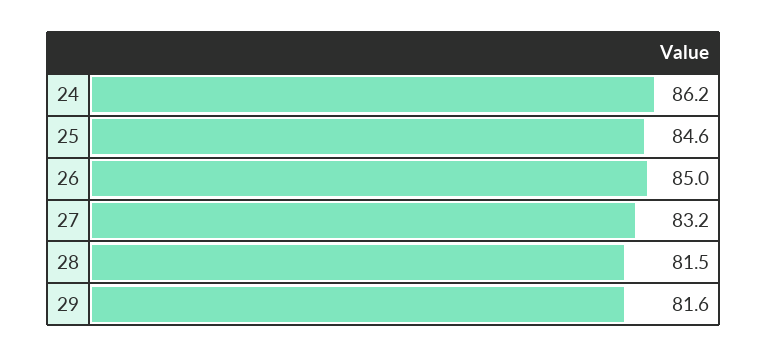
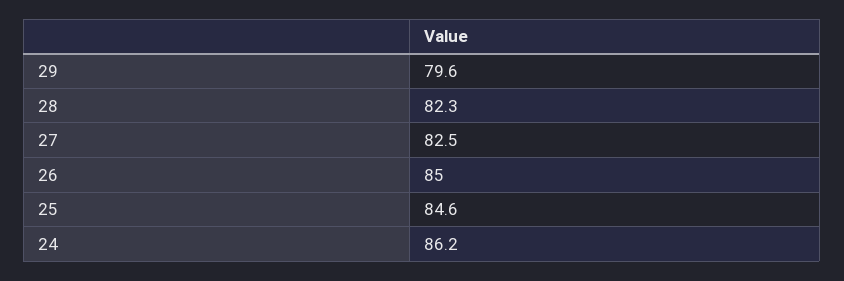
27: 83.2 -> 82.5
28: 81.5 -> 82.3
29: 81.6 -> 79.6

